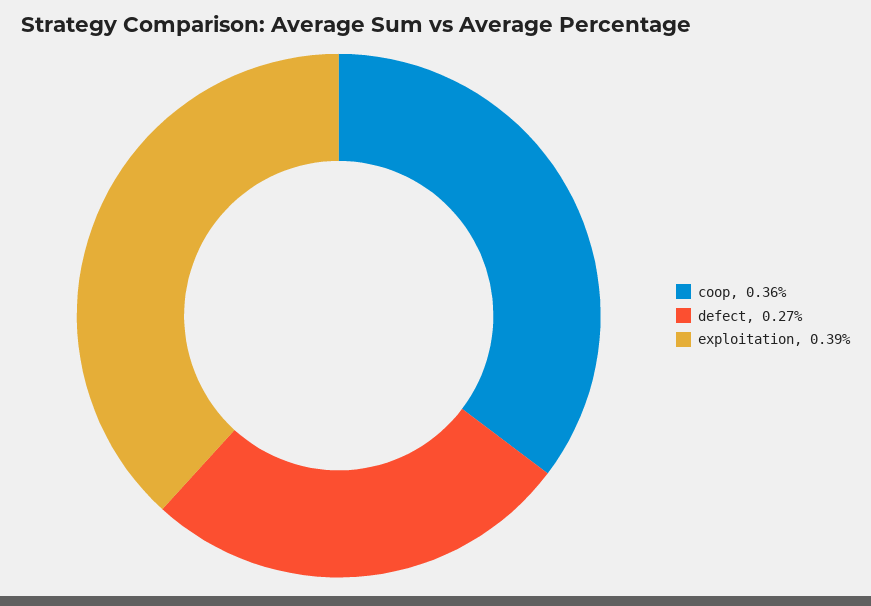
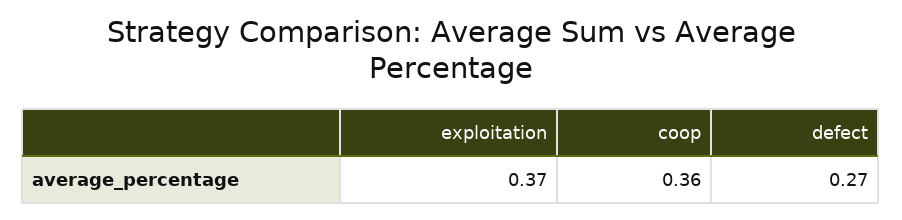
exploitation: 0.39 -> 0.37

